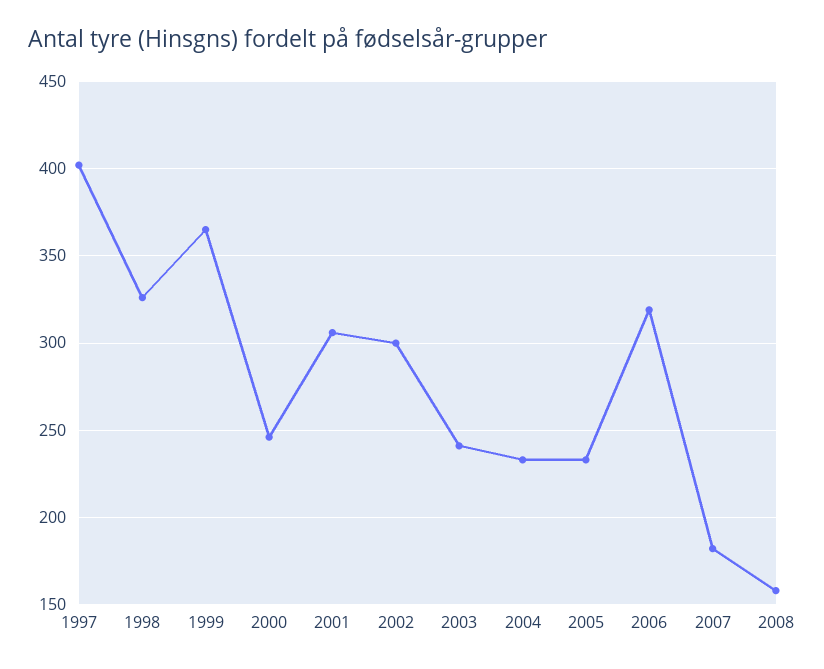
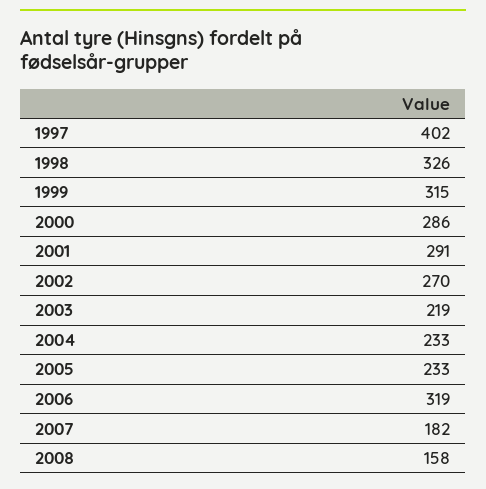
1999: 365 -> 315
2000: 245 -> 286
2001: 305 -> 291
2002: 300 -> 270
2003: 240 -> 219

